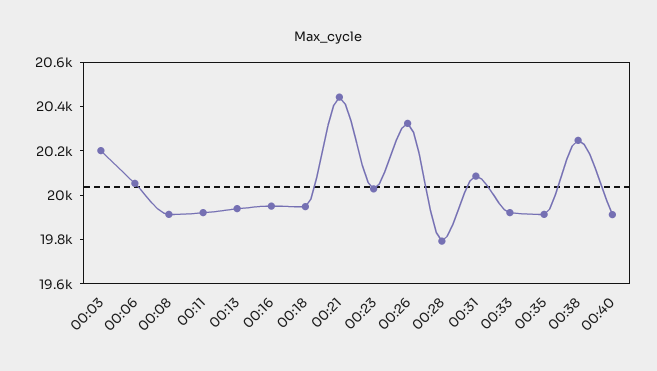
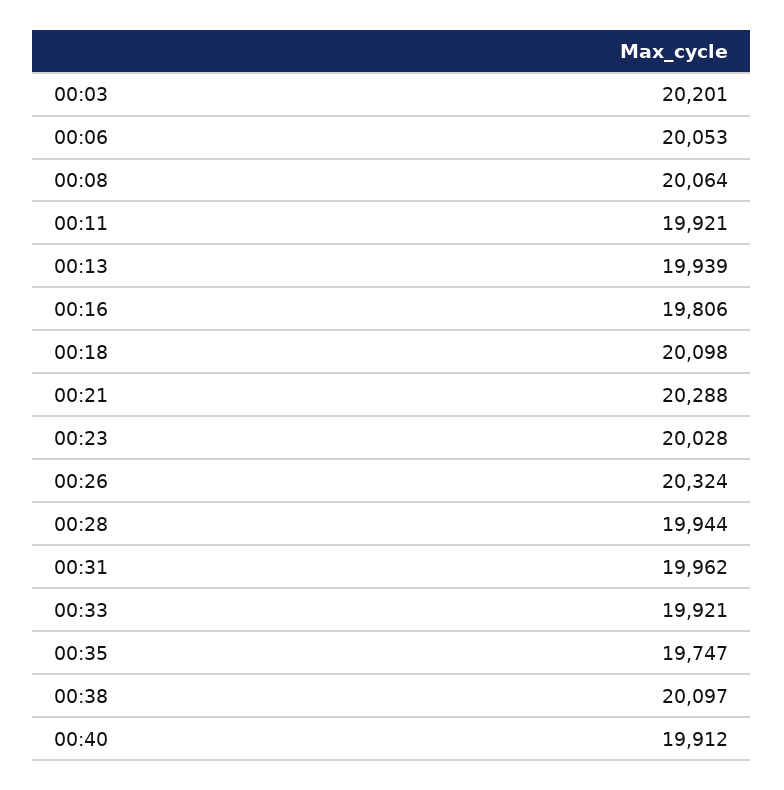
00:08: 19900 -> 20064
00:16: 19950 -> 19806
00:18: 19950 -> 20098
00:21: 20450 -> 20288
00:28: 19800 -> 19944
00:31: 20100 -> 19962
00:35: 19900 -> 19747
00:38: 20250 -> 20097

